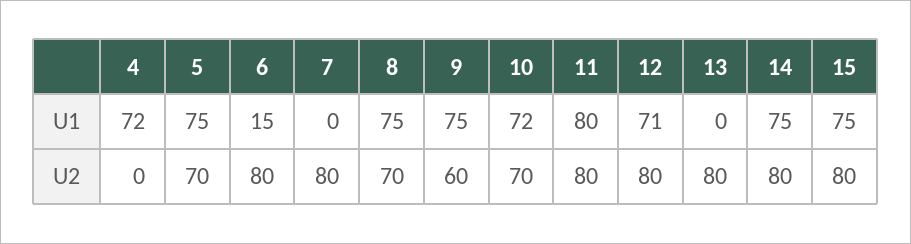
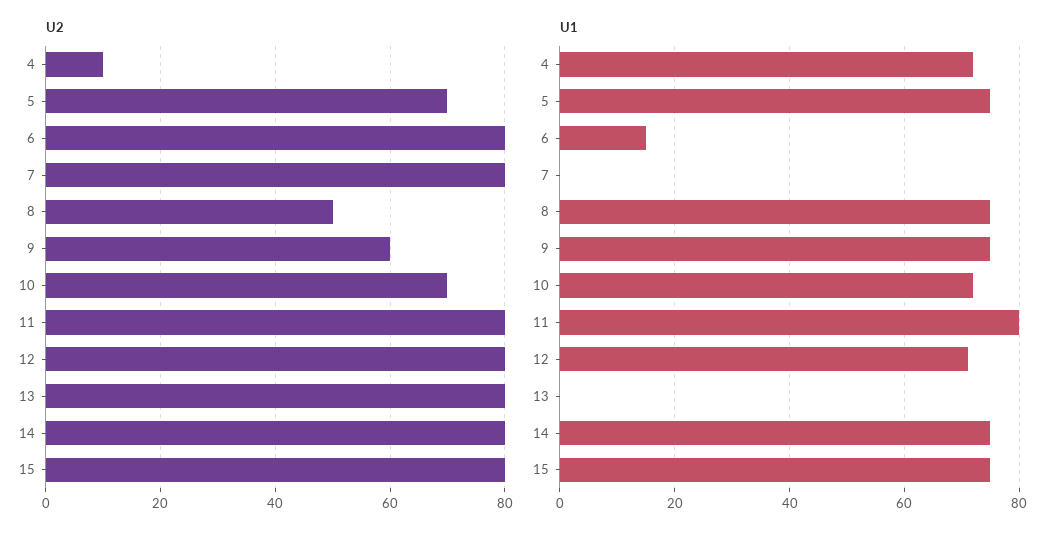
U2, 4: 0 -> 10
U2, 8: 70 -> 50

